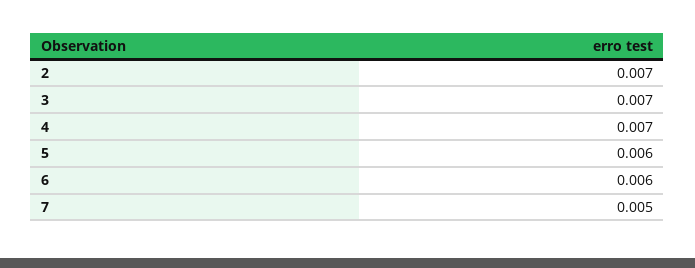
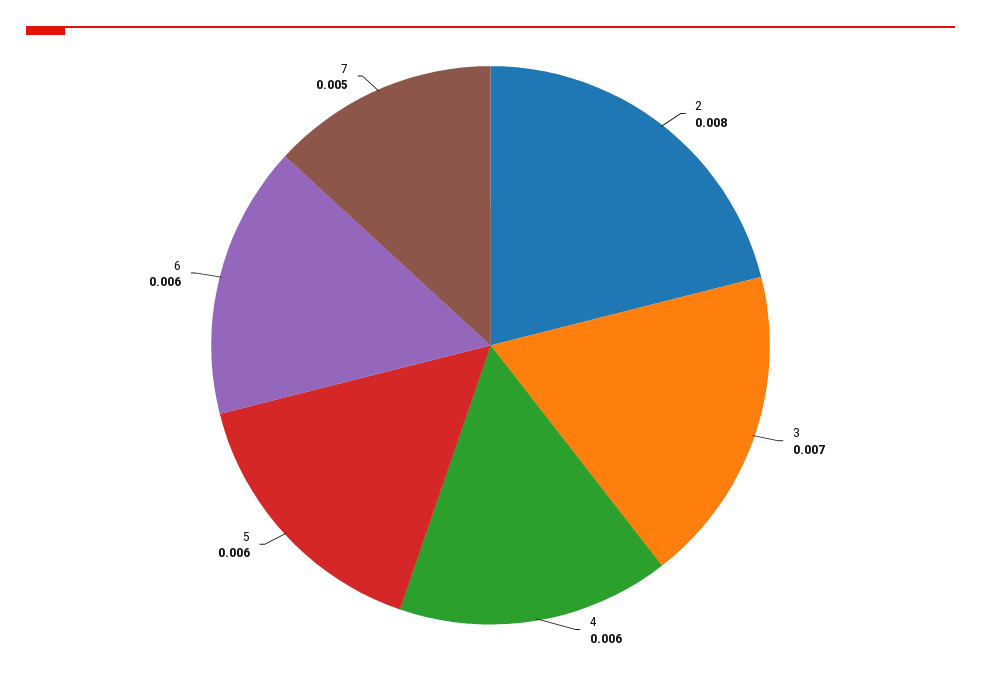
2: 0.007 -> 0.008
4: 0.007 -> 0.006

